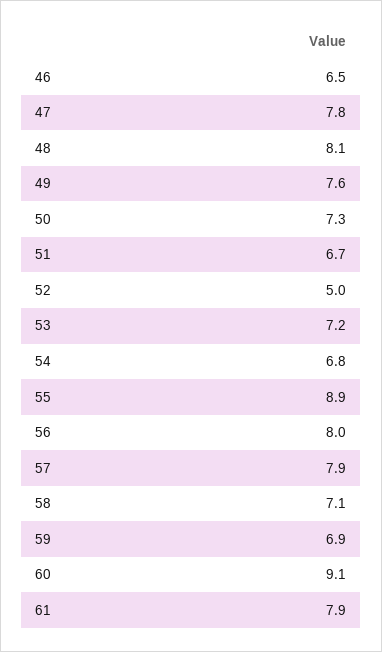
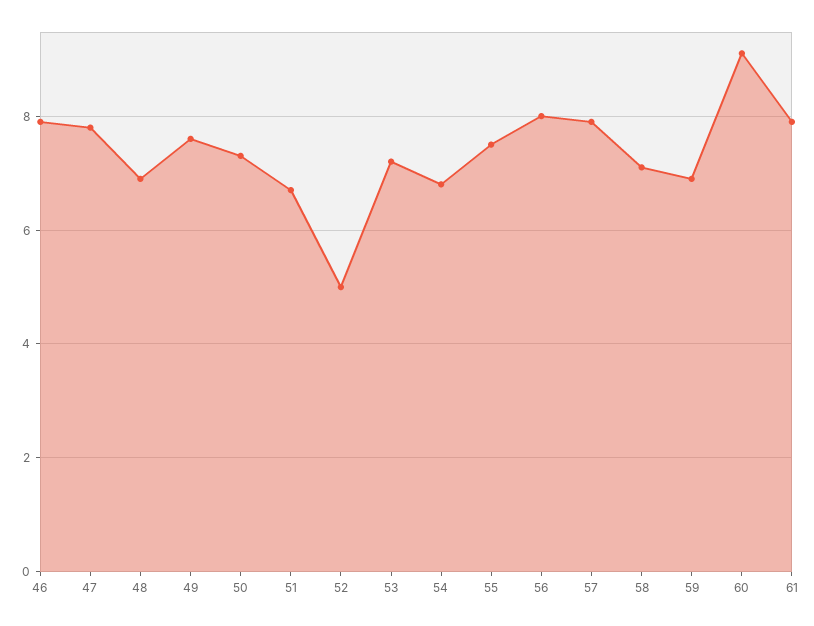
46: 6.5 -> 8
48: 8.1 -> 7
55: 8.9 -> 7.5

